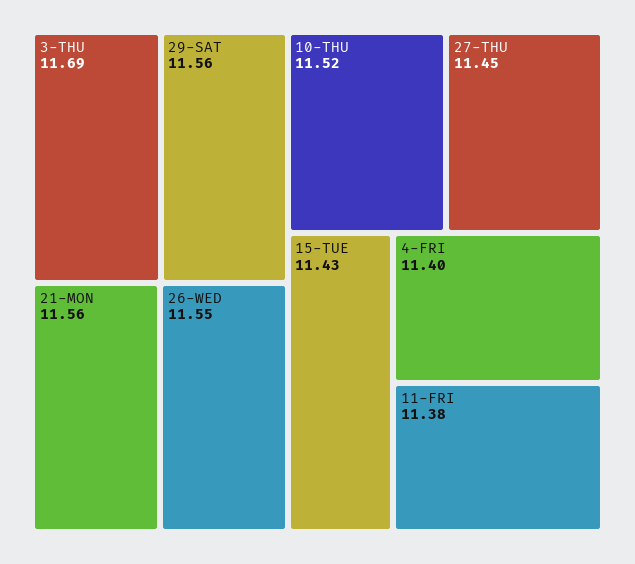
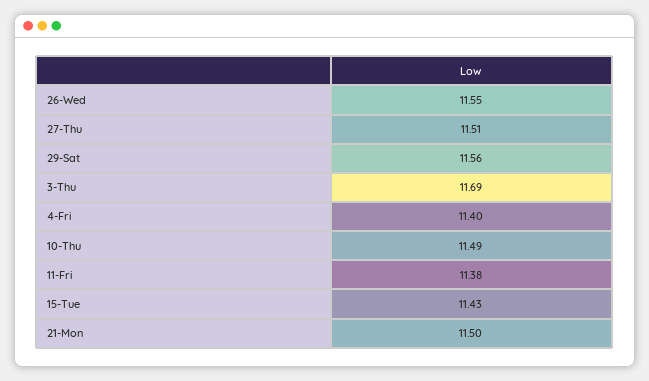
21-MON: 11.56 -> 11.5
10-THU: 11.52 -> 11.49
27-THU: 11.45 -> 11.51

